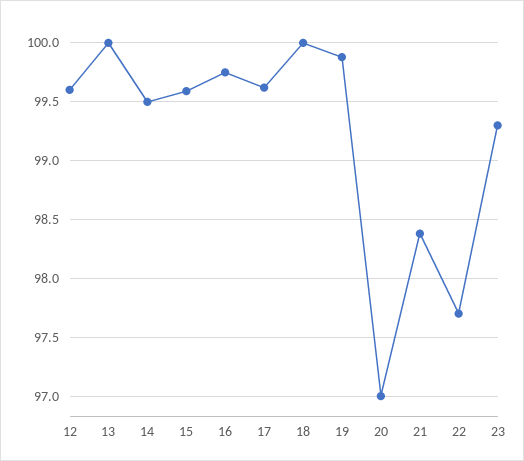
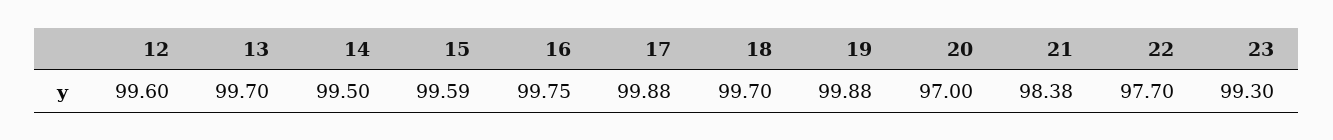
13: 100 -> 99.7
17: 99.6 -> 99.88
18: 100 -> 99.7

